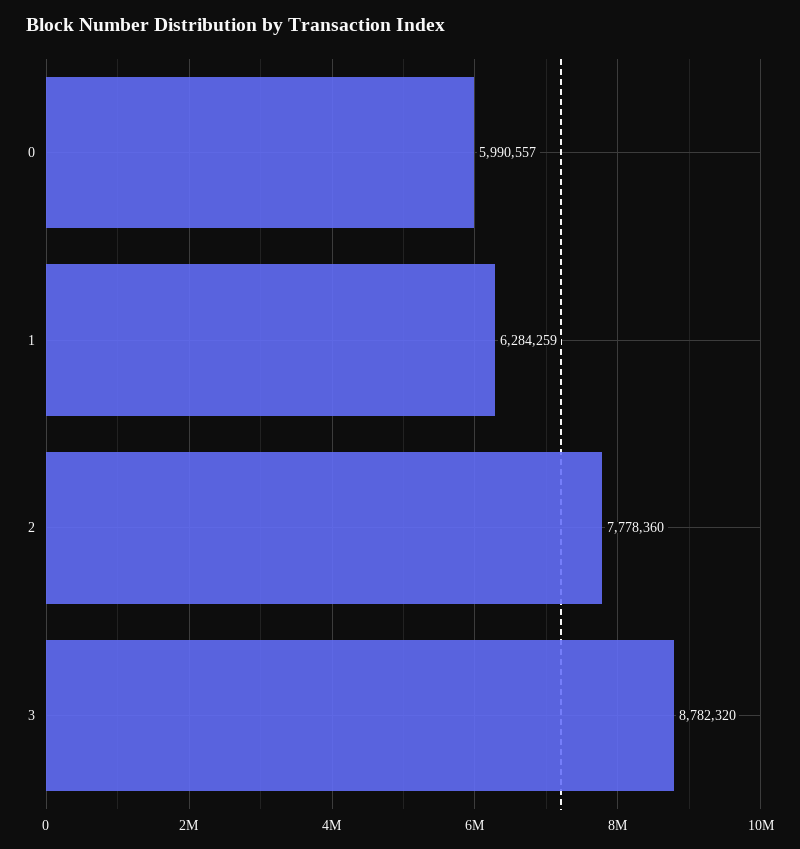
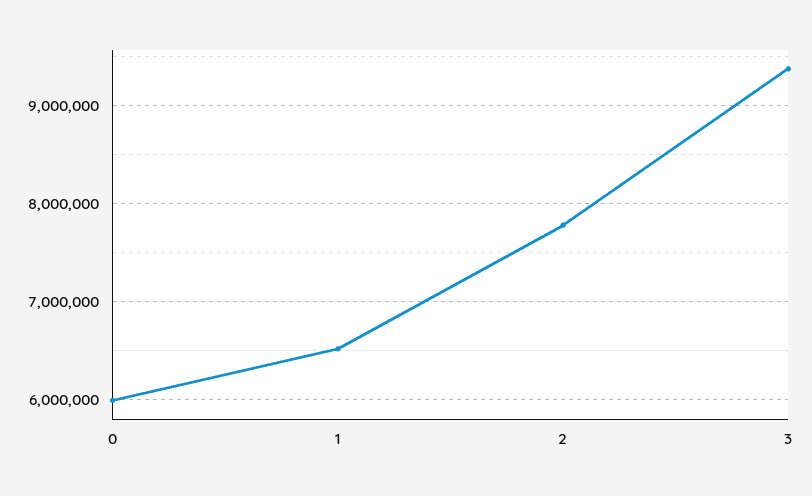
1: 6284259 -> 6500000
3: 8782320 -> 9400000

